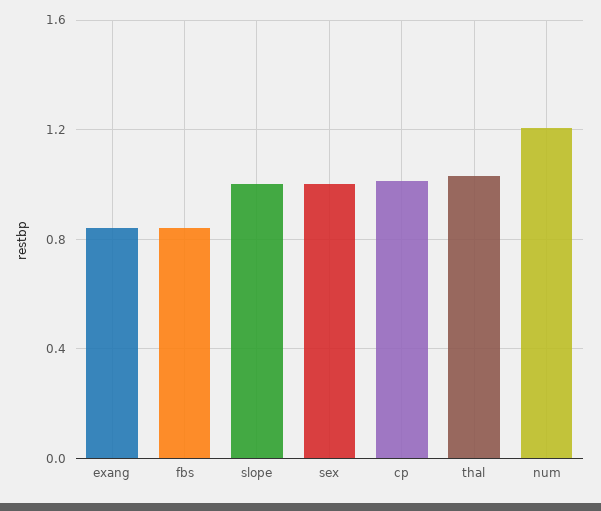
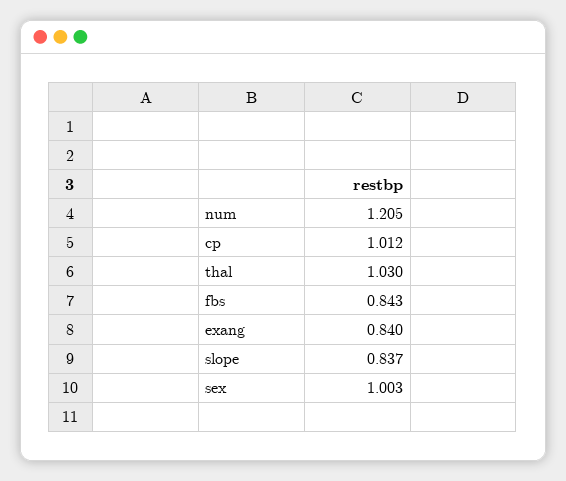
slope: 1 -> 0.837

